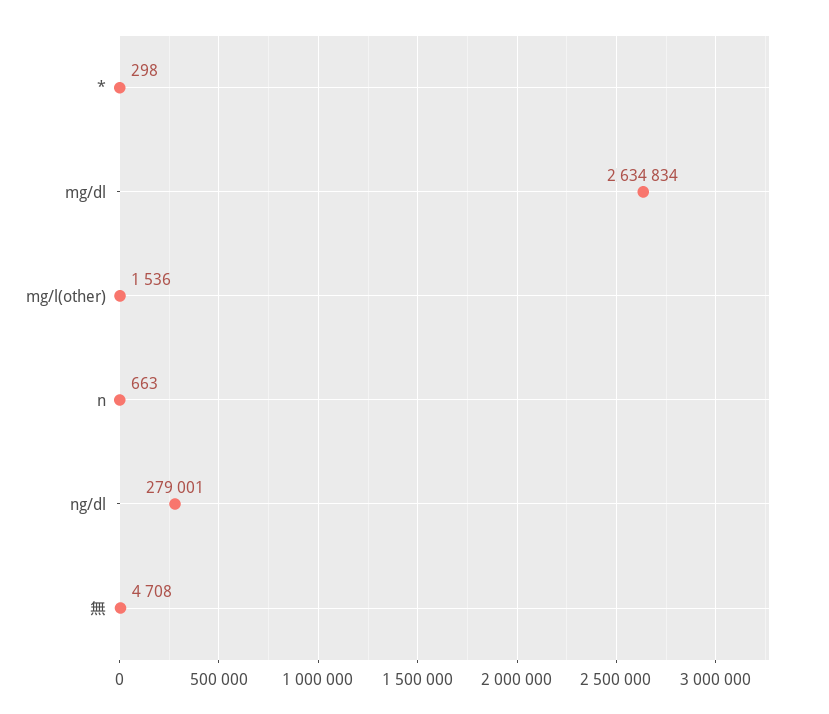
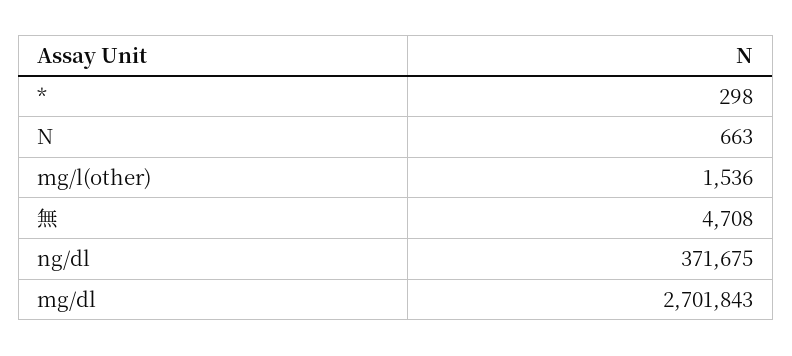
mg/dl: 2634834 -> 2701843
ng/dl: 279001 -> 371675

